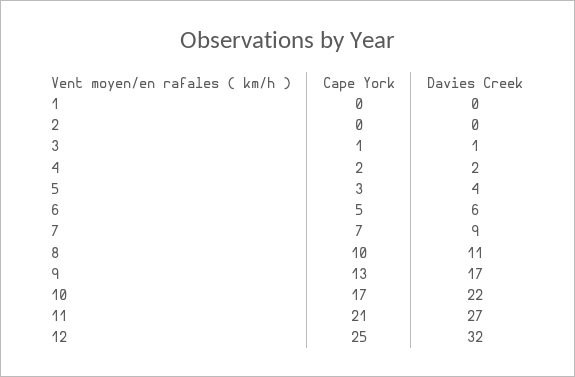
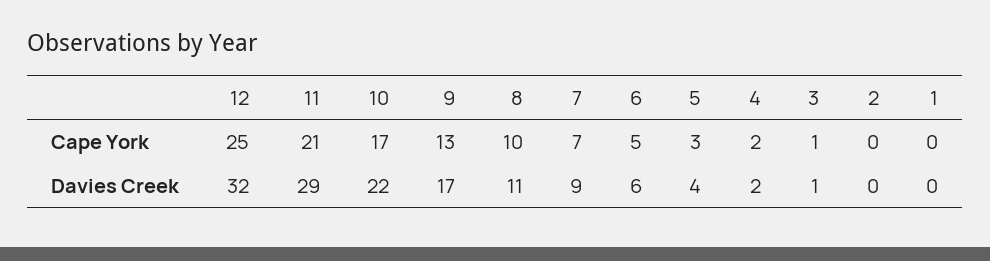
Davies Creek, 11: 27 -> 29

